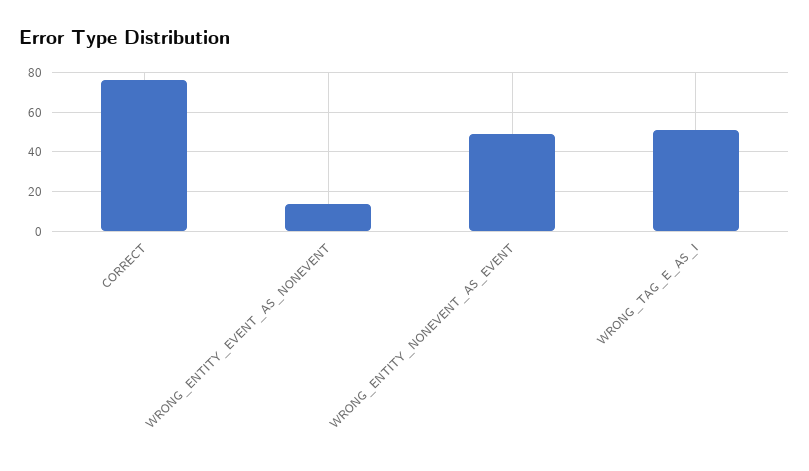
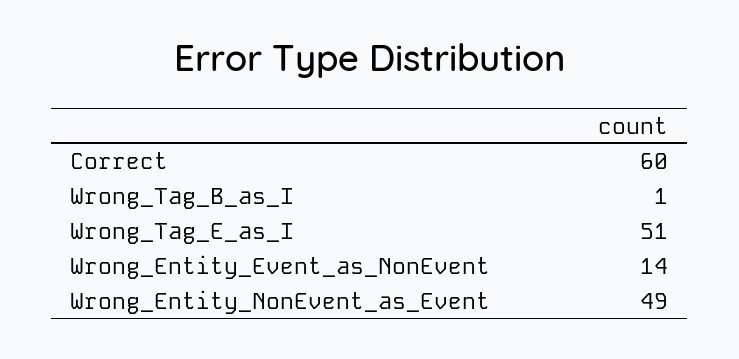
CORRECT: 75 -> 60
Wrong_Tag_B_as_I: none -> 1

